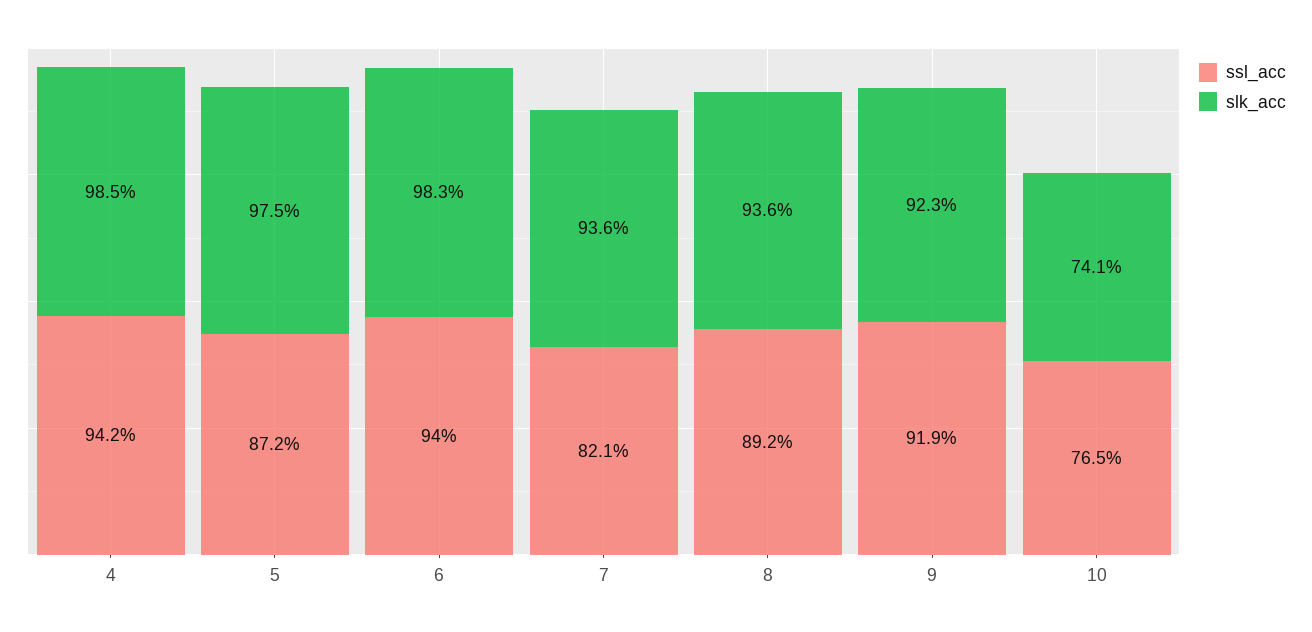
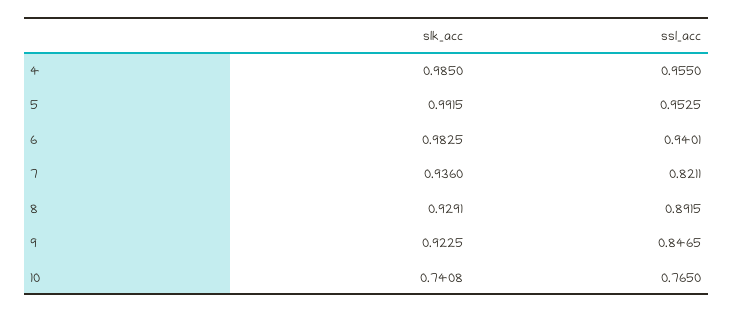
ssl_acc, 4: 0.942 -> 0.955
ssl_acc, 5: 0.872 -> 0.9525
slk_acc, 5: 0.975 -> 0.9915
slk_acc, 8: 0.936 -> 0.9291
ssl_acc, 9: 0.919 -> 0.8465

